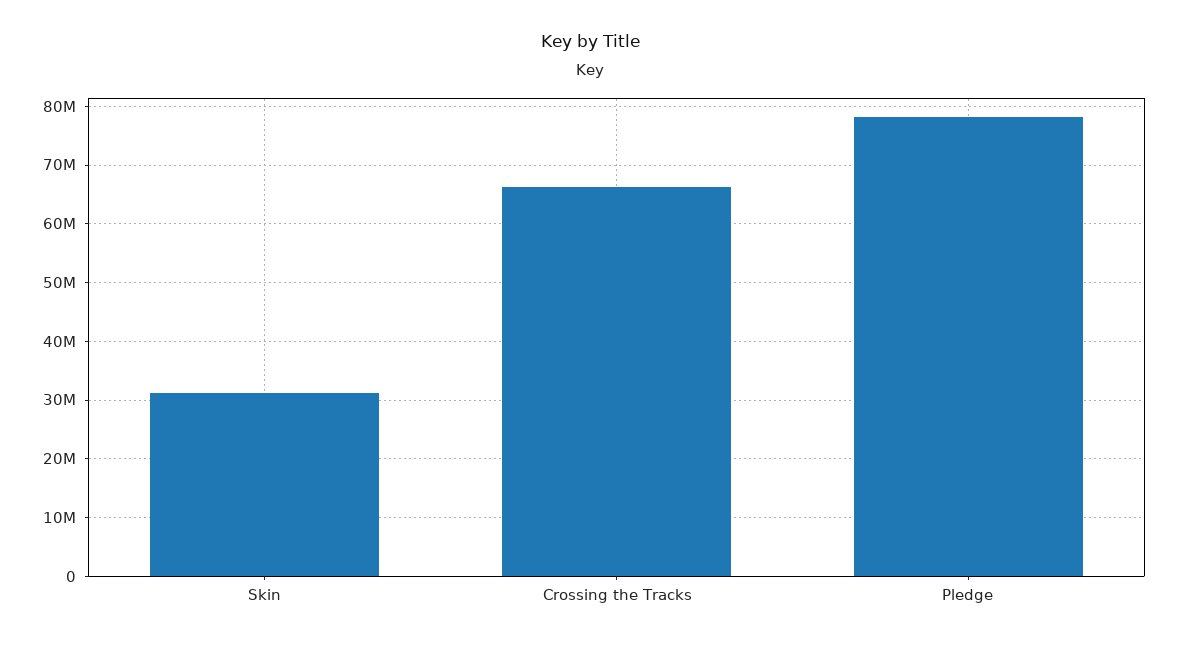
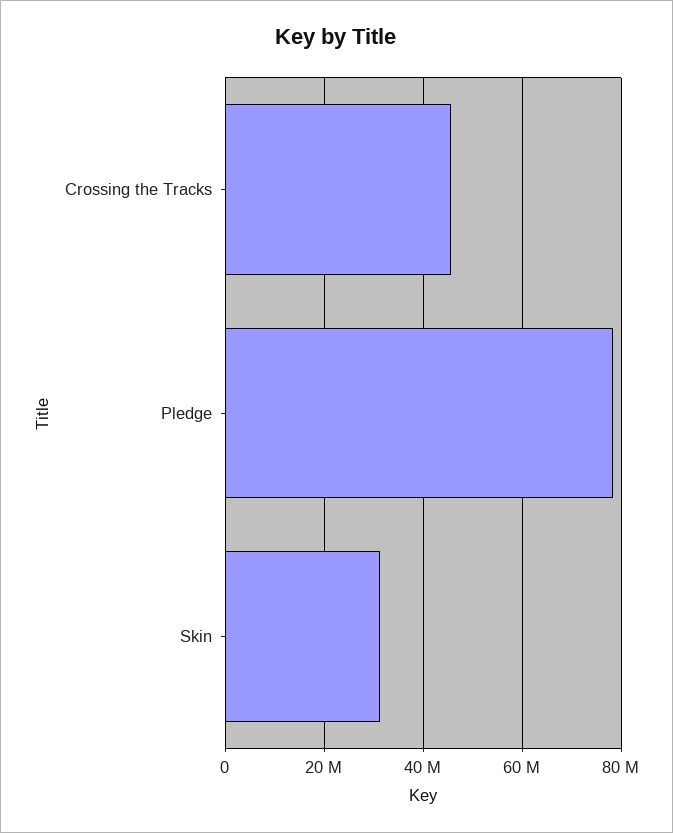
Crossing the Tracks: 66000000 -> 46000000

